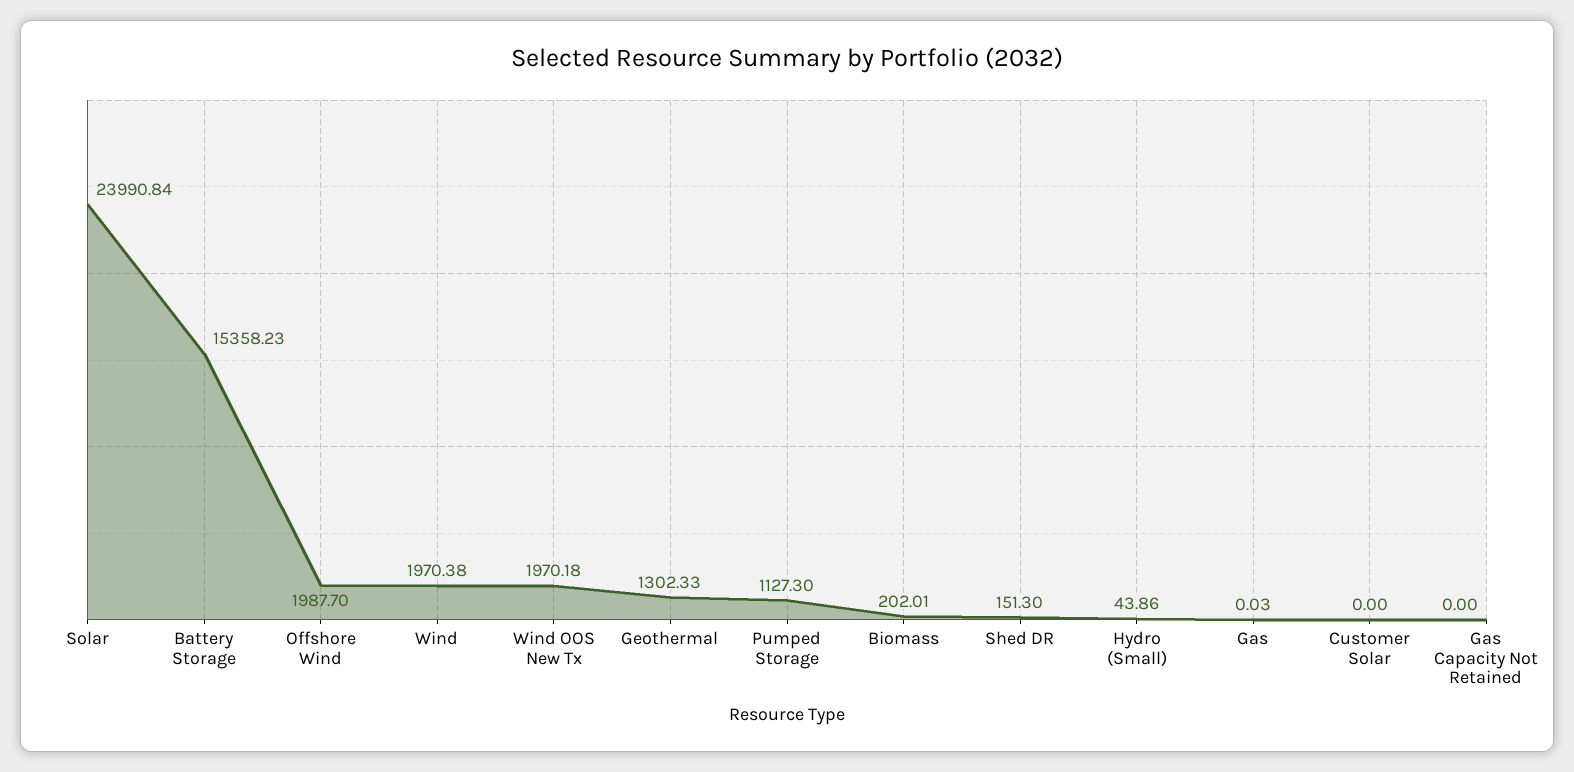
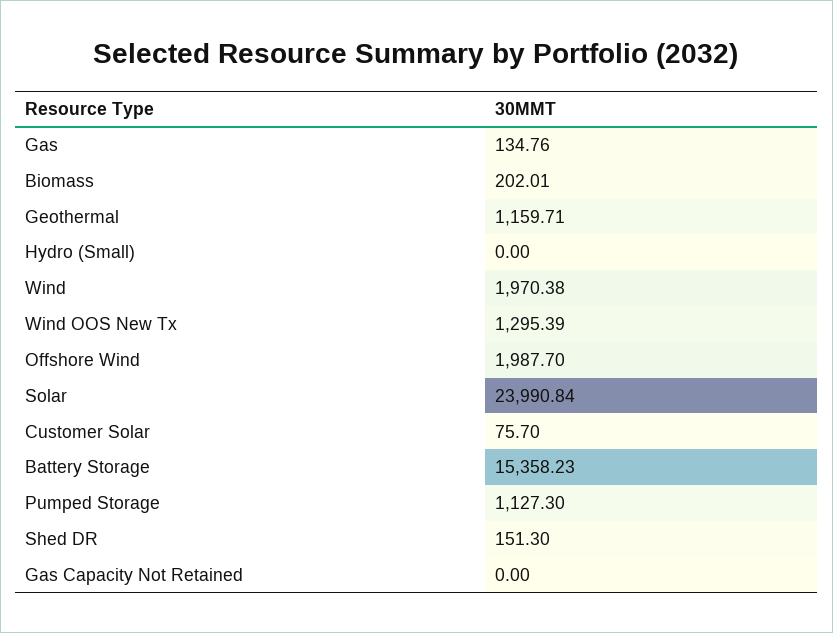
Wind OOS New Tx: 1970.18 -> 1295.39
Geothermal: 1302.33 -> 1159.71
Hydro (Small): 43.86 -> 0
Gas: 0.03 -> 134.76
Customer Solar: 0 -> 75.7

